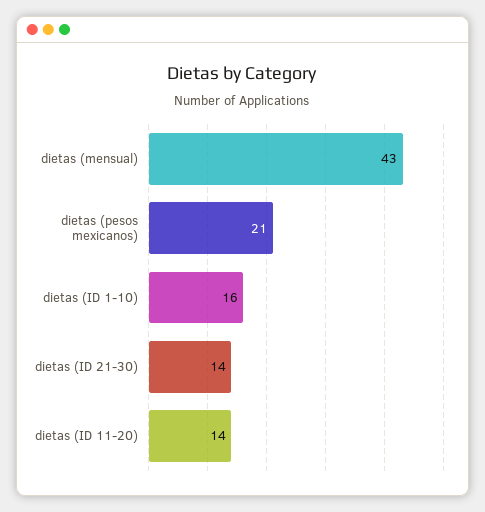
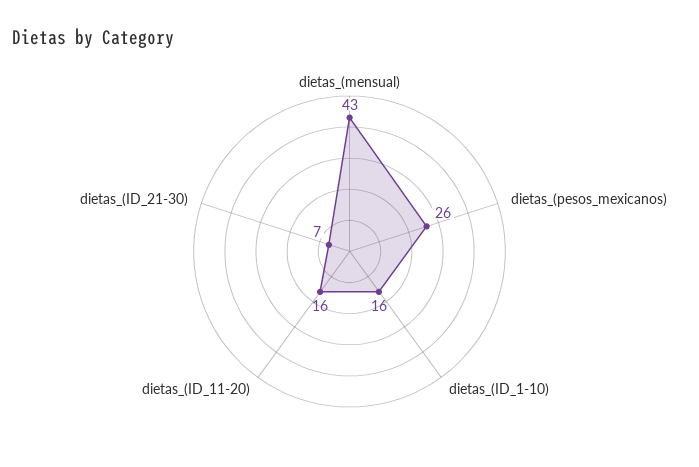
dietas (pesos mexicanos): 21 -> 26
dietas (ID 21-30): 14 -> 7
dietas (ID 11-20): 14 -> 16

